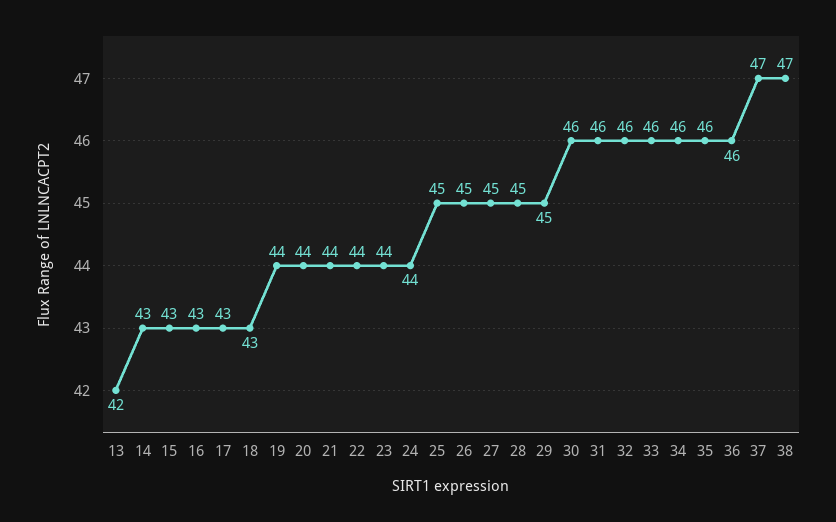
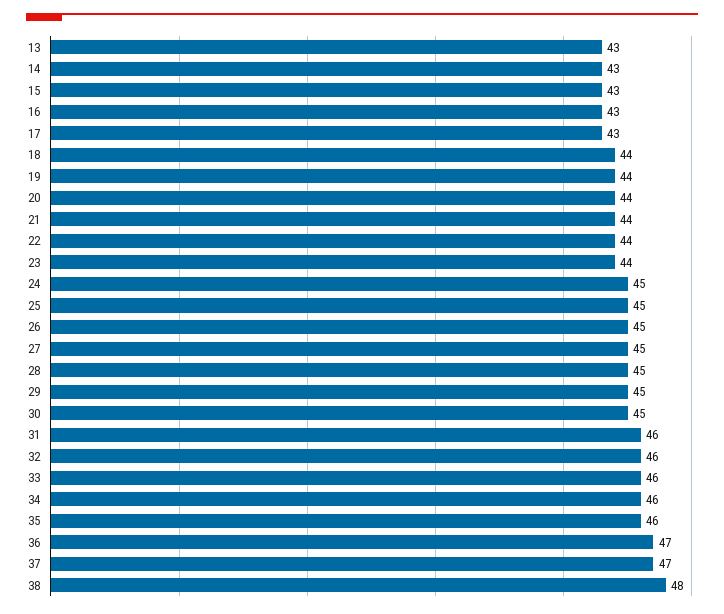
13: 42 -> 43
18: 43 -> 44
24: 44 -> 45
30: 46 -> 45
36: 46 -> 47
38: 47 -> 48

